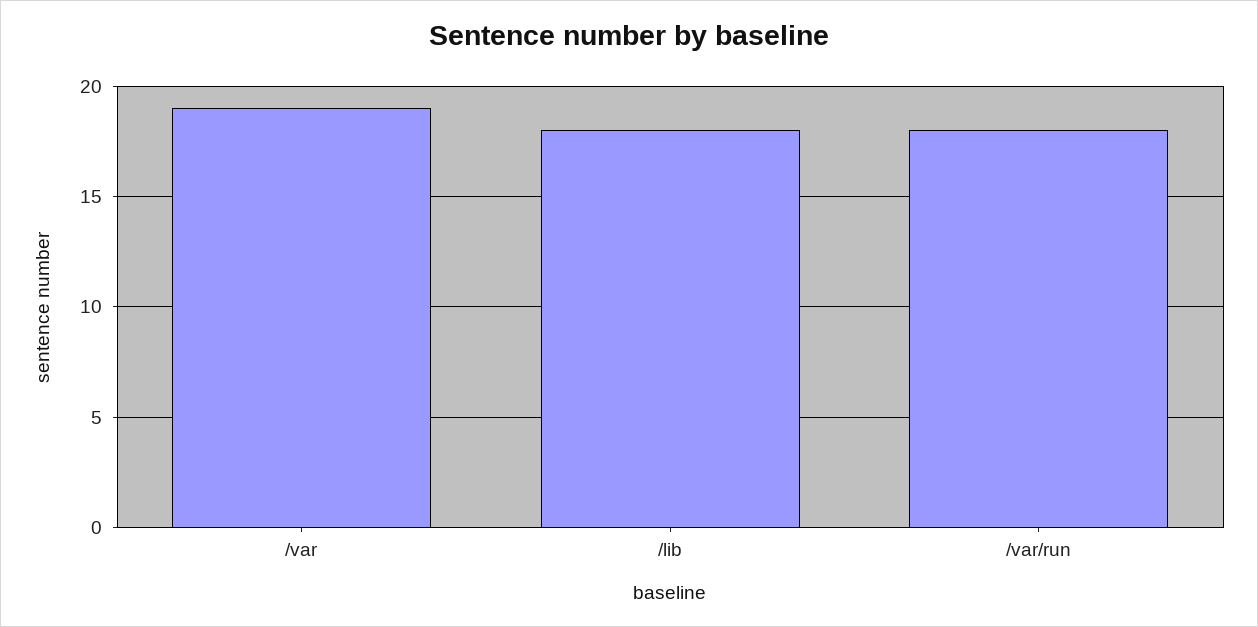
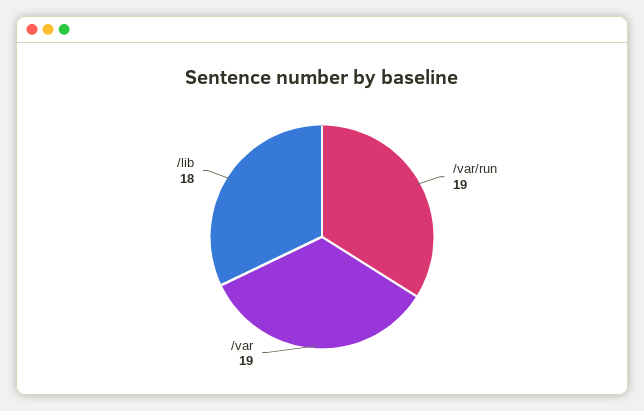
/var/run: 18 -> 19

